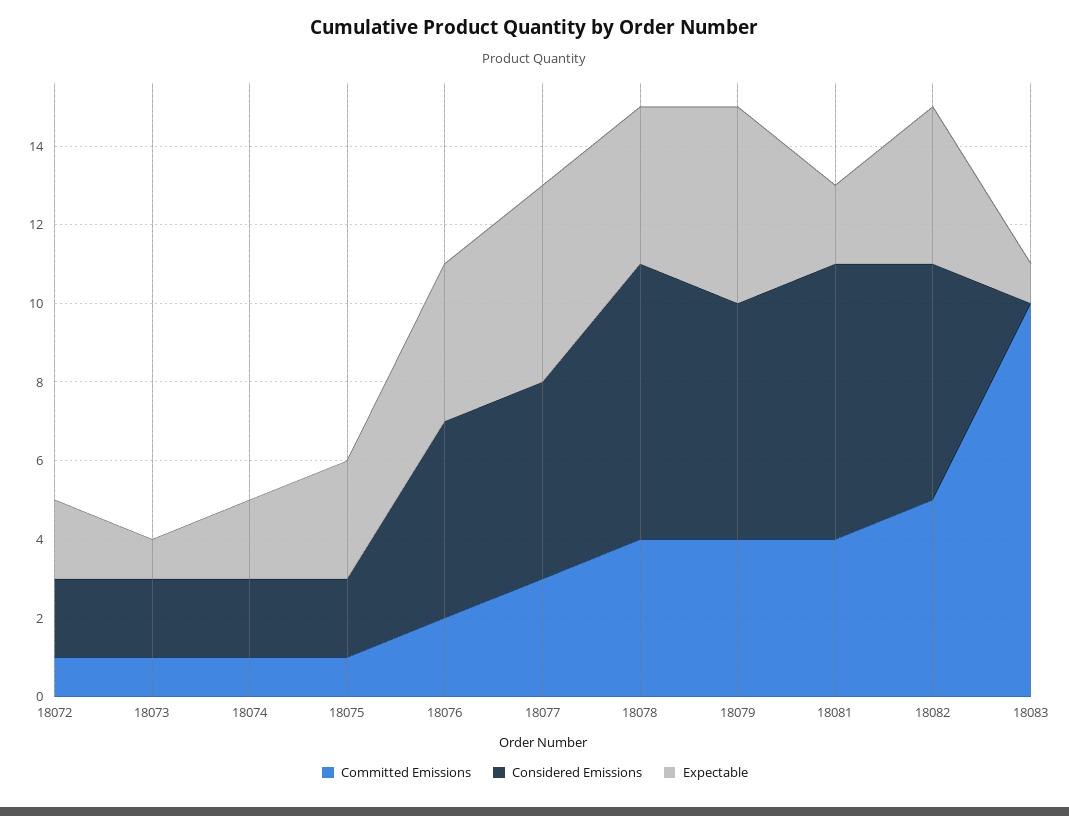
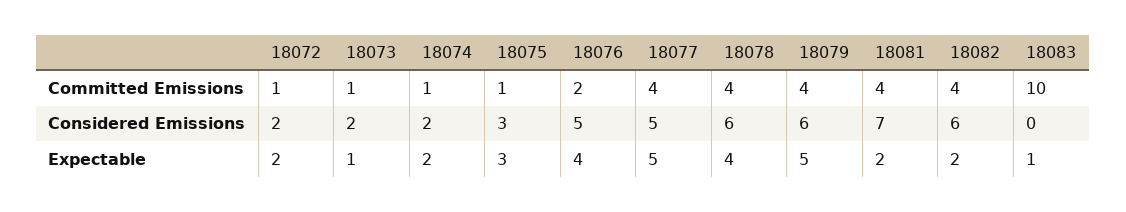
Considered Emissions, 18075: 2 -> 3
Committed Emissions, 18077: 3 -> 4
Considered Emissions, 18078: 7 -> 6
Committed Emissions, 18082: 5 -> 4
Expectable, 18082: 4 -> 2

